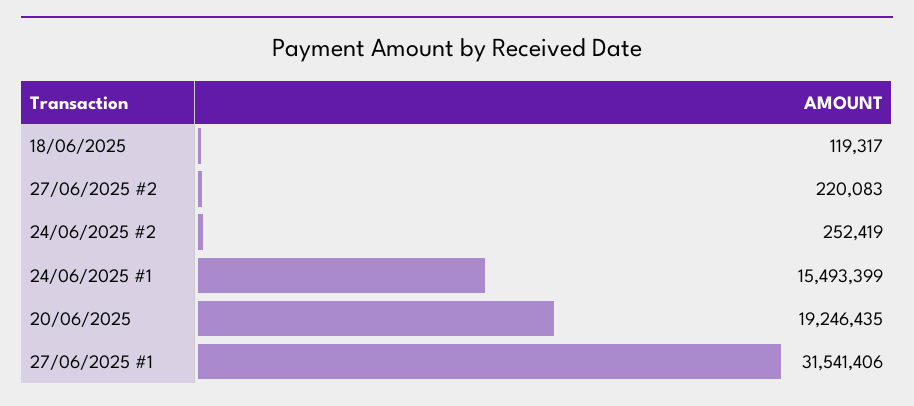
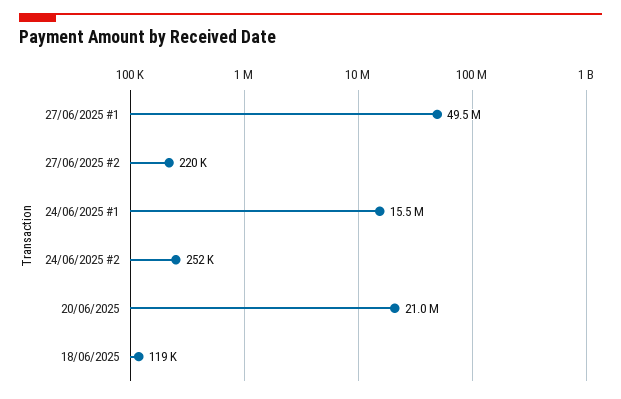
20/06/2025: 19246435 -> 21000000
27/06/2025 #1: 31541406 -> 49500000

